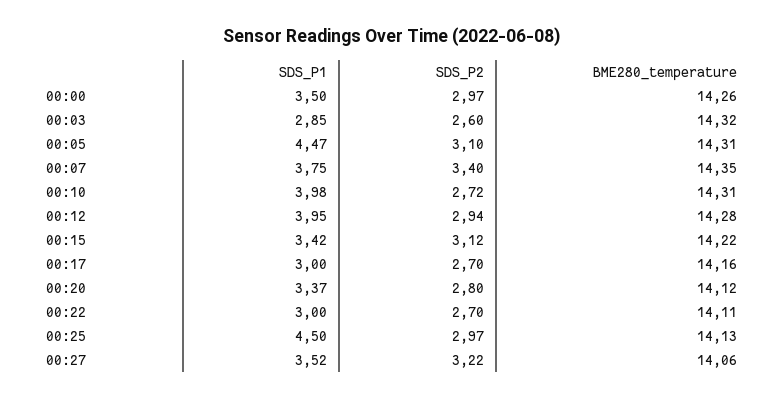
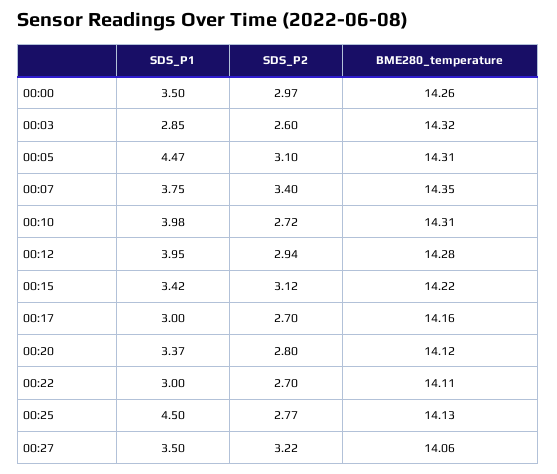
SDS_P2, 00:25: 2.97 -> 2.77
SDS_P1, 00:27: 3.52 -> 3.5

